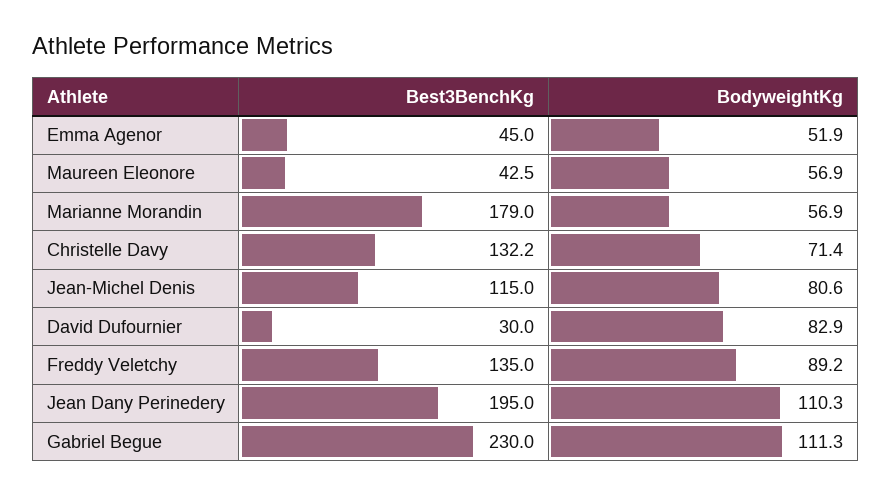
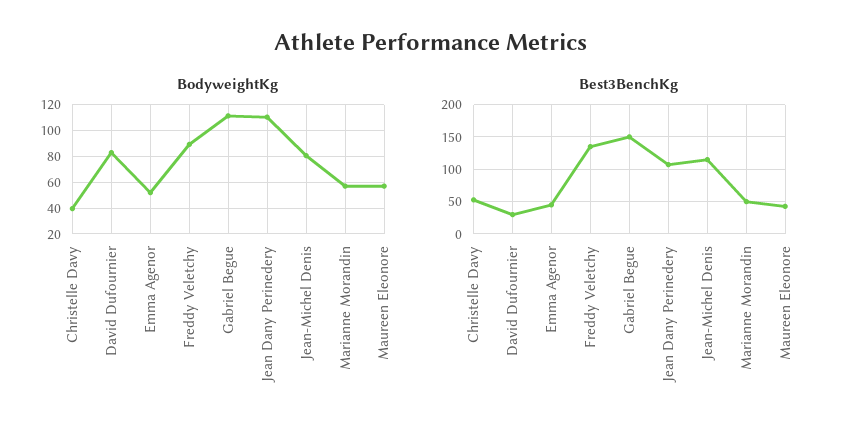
Best3BenchKg, Marianne Morandin: 179 -> 50
Best3BenchKg, Christelle Davy: 132.2 -> 50
BodyweightKg, Christelle Davy: 71.4 -> 40
Best3BenchKg, Jean Dany Perinedery: 195 -> 110
Best3BenchKg, Gabriel Begue: 230 -> 150

